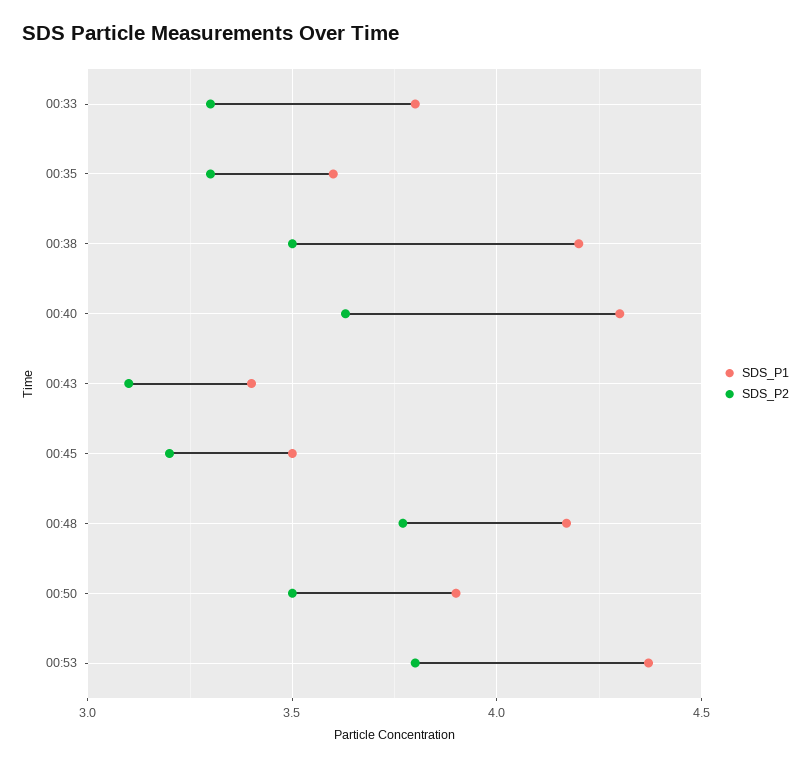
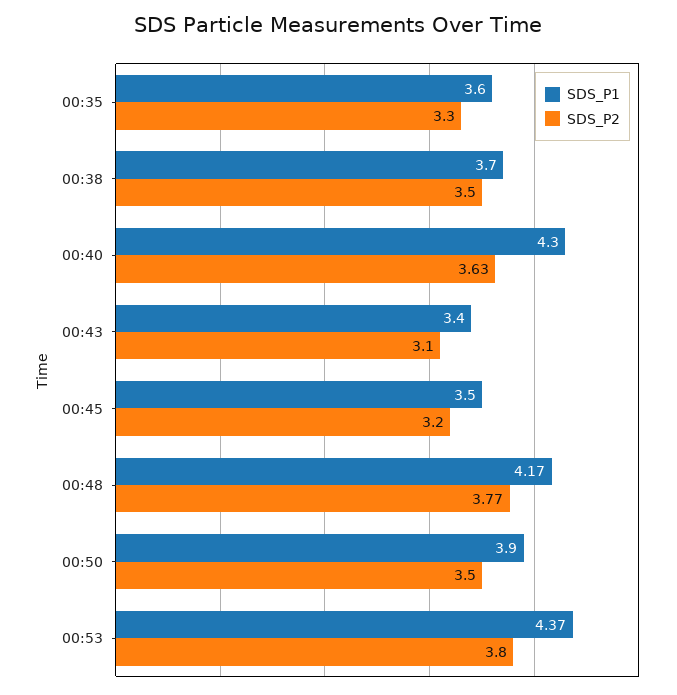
SDS_P1, 00:33: 3.8 -> none
SDS_P2, 00:33: 3.3 -> none
SDS_P1, 00:38: 4.2 -> 3.7

